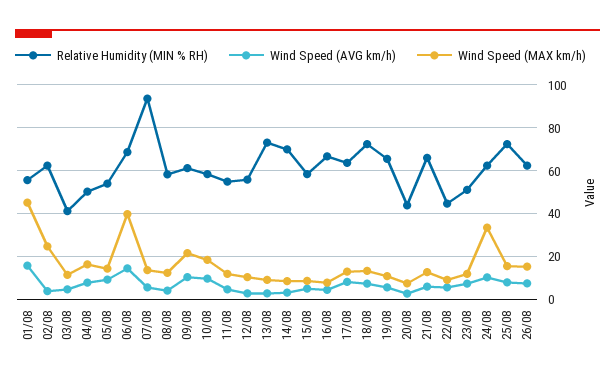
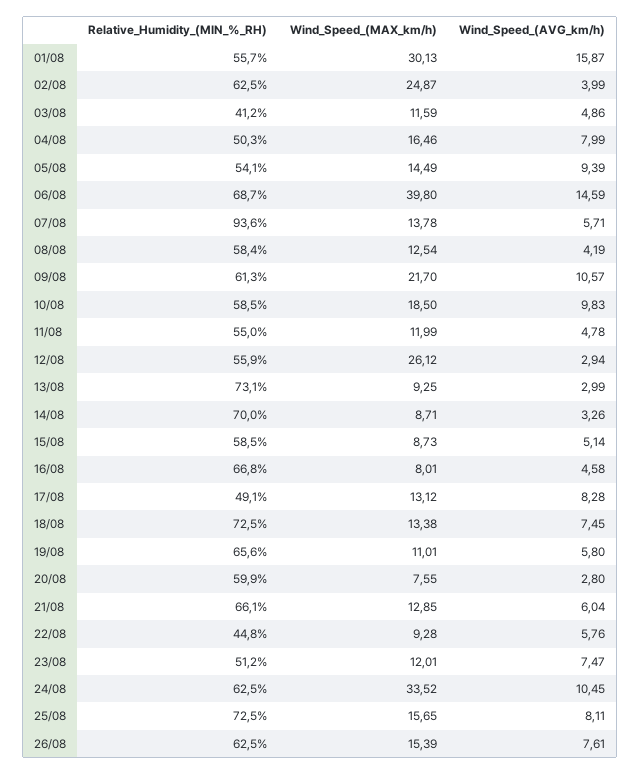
Wind Speed (MAX km/h), 01/08: 45 -> 30.13
Wind Speed (MAX km/h), 12/08: 10 -> 26.12
Relative Humidity (MIN % RH), 17/08: 65 -> 49.1
Relative Humidity (MIN % RH), 20/08: 45 -> 59.9

